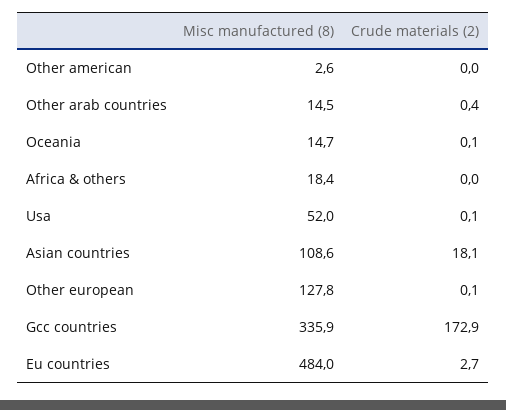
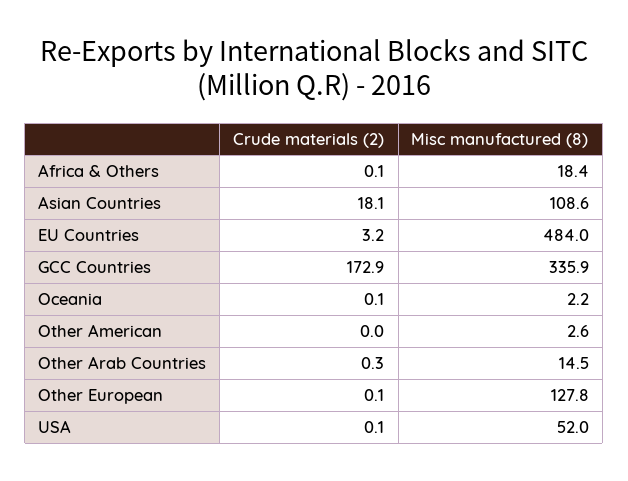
Crude materials (2), Other arab countries: 0.4 -> 0.3
Misc manufactured (8), Oceania: 14.7 -> 2.2
Crude materials (2), Africa & others: 0 -> 0.1
Crude materials (2), Eu countries: 2.7 -> 3.2

